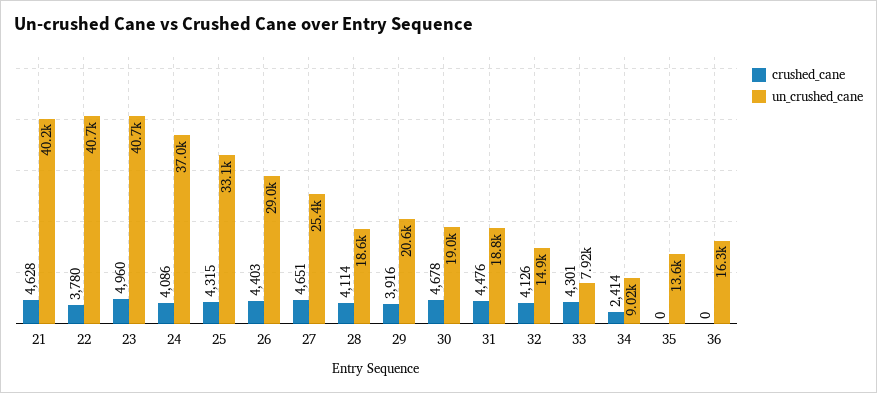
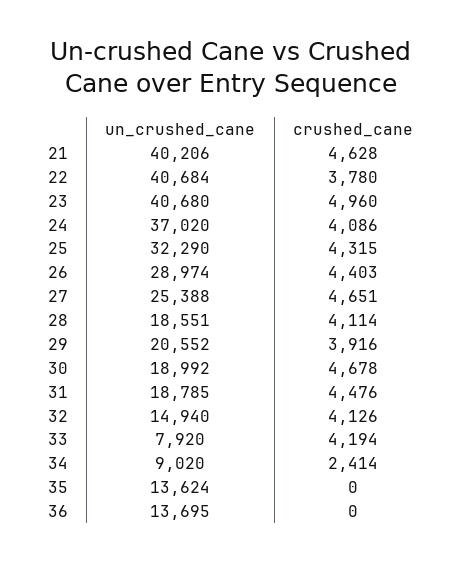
un_crushed_cane, 25: 33100 -> 32290
crushed_cane, 33: 4301 -> 4194
un_crushed_cane, 36: 16300 -> 13695

